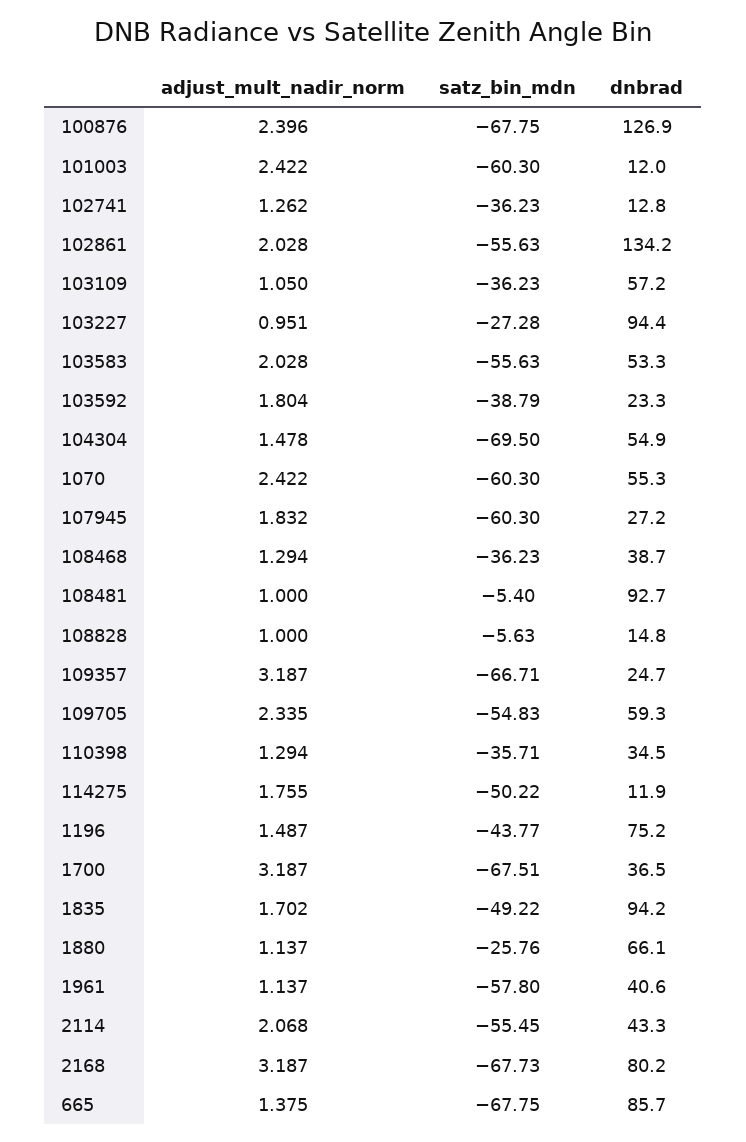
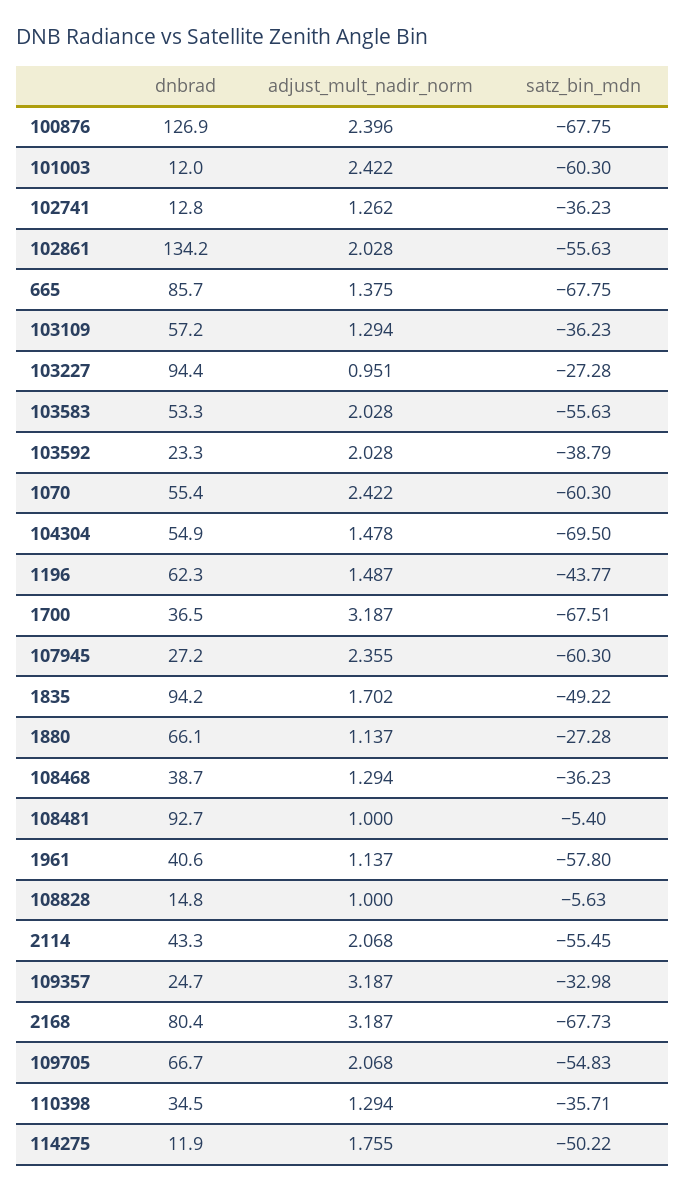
adjust_mult_nadir_norm, 103109: 1.05 -> 1.294
adjust_mult_nadir_norm, 103592: 1.804 -> 2.028
dnbrad, 1070: 55.3 -> 55.4
adjust_mult_nadir_norm, 107945: 1.832 -> 2.355
satz_bin_mdn, 109357: -66.71 -> -32.98
adjust_mult_nadir_norm, 109705: 2.335 -> 2.068
dnbrad, 109705: 59.3 -> 66.7
dnbrad, 1196: 75.2 -> 62.3
satz_bin_mdn, 1880: -25.76 -> -27.28
dnbrad, 2168: 80.2 -> 80.4

